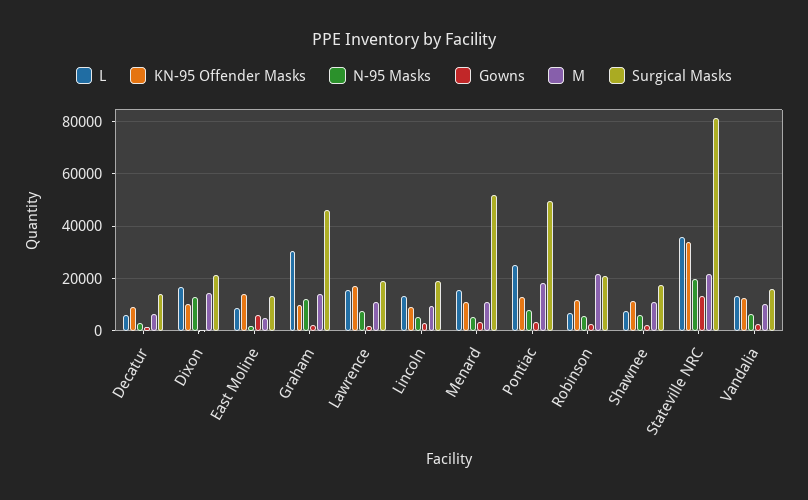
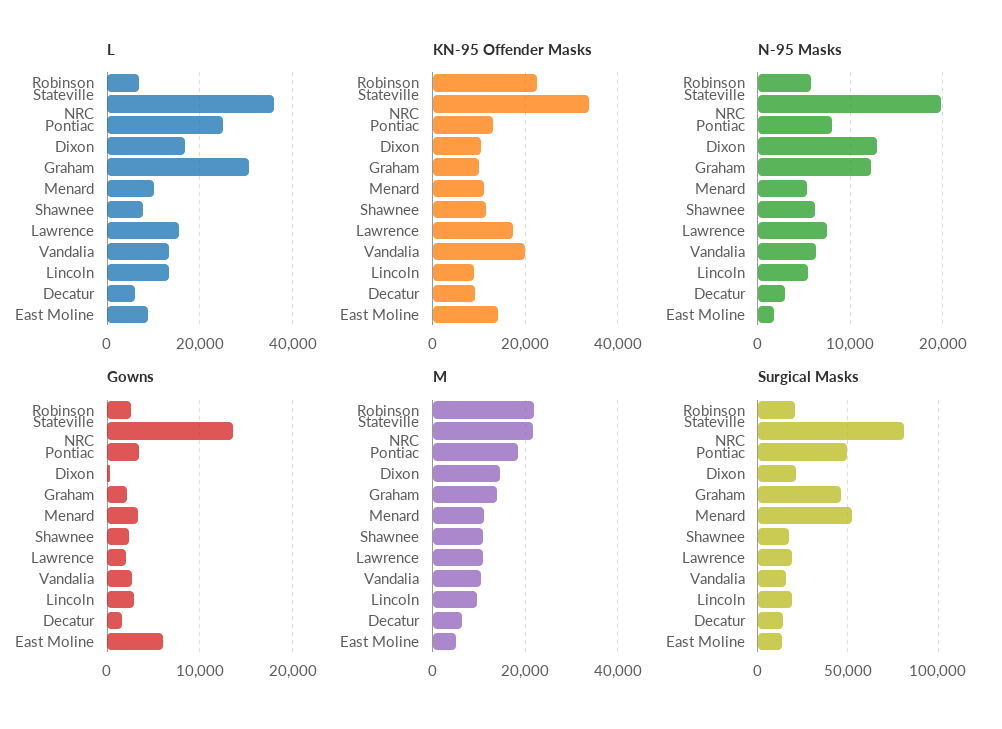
L, Menard: 15000 -> 10000
KN-95 Offender Masks, Robinson: 12500 -> 22000
KN-95 Offender Masks, Vandalia: 12500 -> 20000

